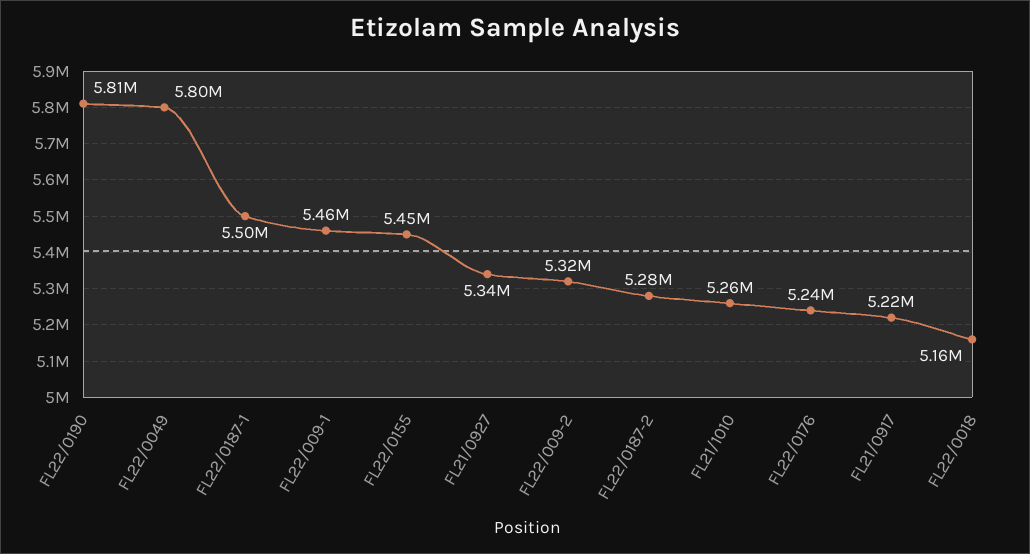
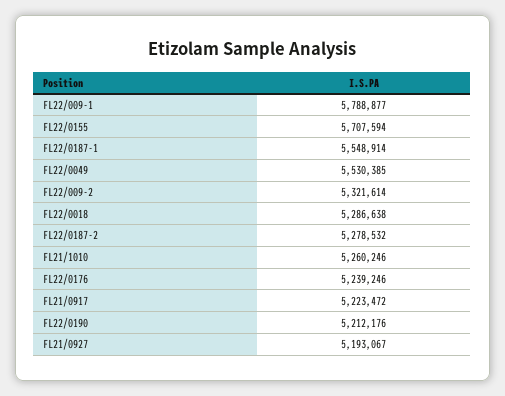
FL22/0190: 5810000 -> 5212176
FL22/0049: 5800000 -> 5530385
FL22/0187-1: 5500000 -> 5548914
FL22/009-1: 5460000 -> 5788877
FL22/0155: 5450000 -> 5707594
FL21/0927: 5340000 -> 5193067
FL22/0018: 5160000 -> 5286638

